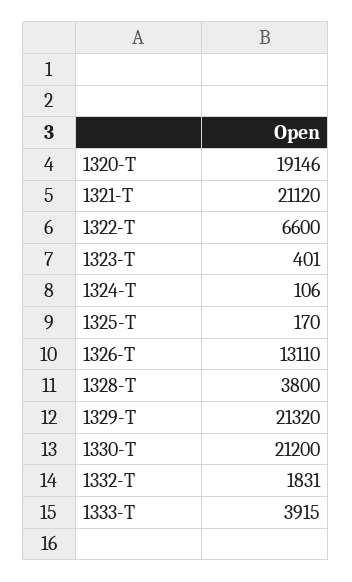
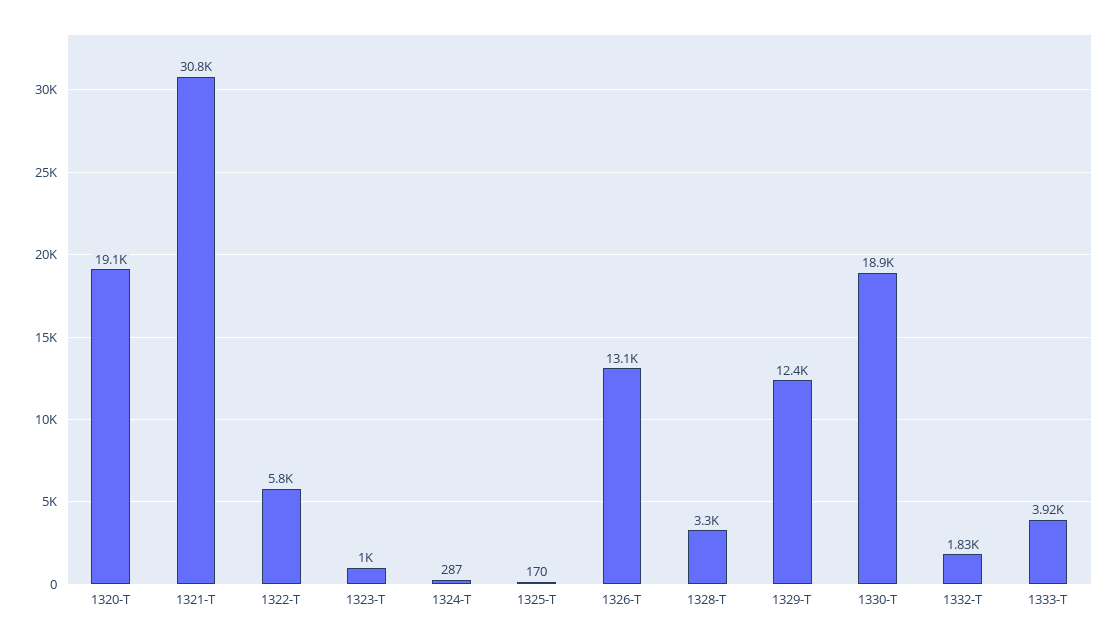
1321-T: 21120 -> 30800
1322-T: 6600 -> 5800
1323-T: 401 -> 1000
1324-T: 106 -> 287
1328-T: 3800 -> 3300
1329-T: 21320 -> 12400
1330-T: 21200 -> 18900

